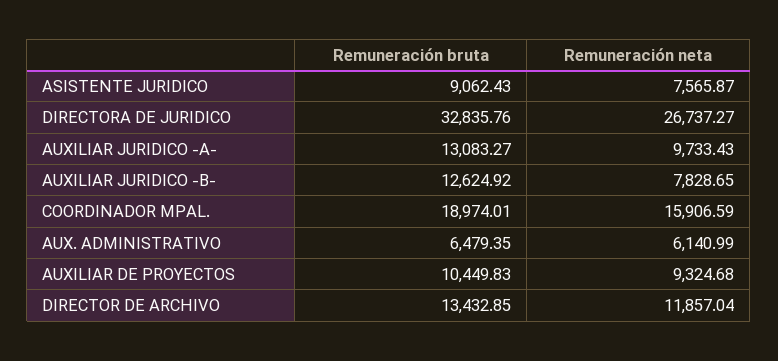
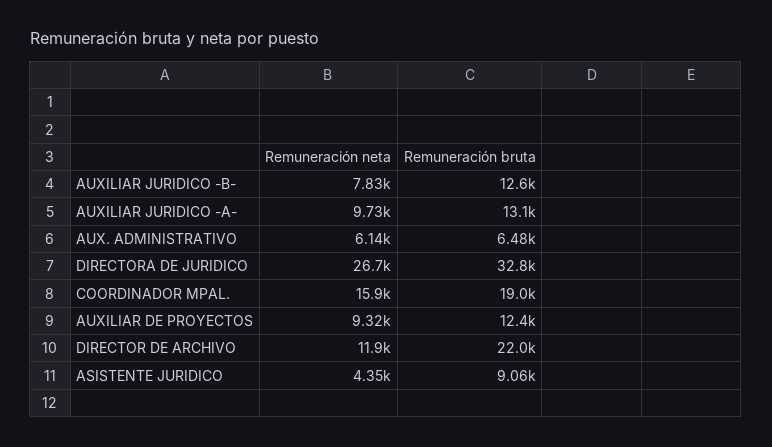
Remuneración neta, ASISTENTE JURIDICO: 7565.87 -> 4350
Remuneración bruta, AUXILIAR DE PROYECTOS: 10449.83 -> 12400
Remuneración bruta, DIRECTOR DE ARCHIVO: 13432.85 -> 22000

